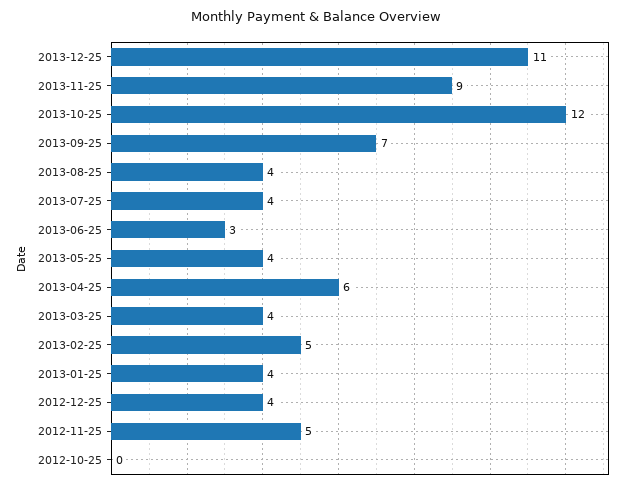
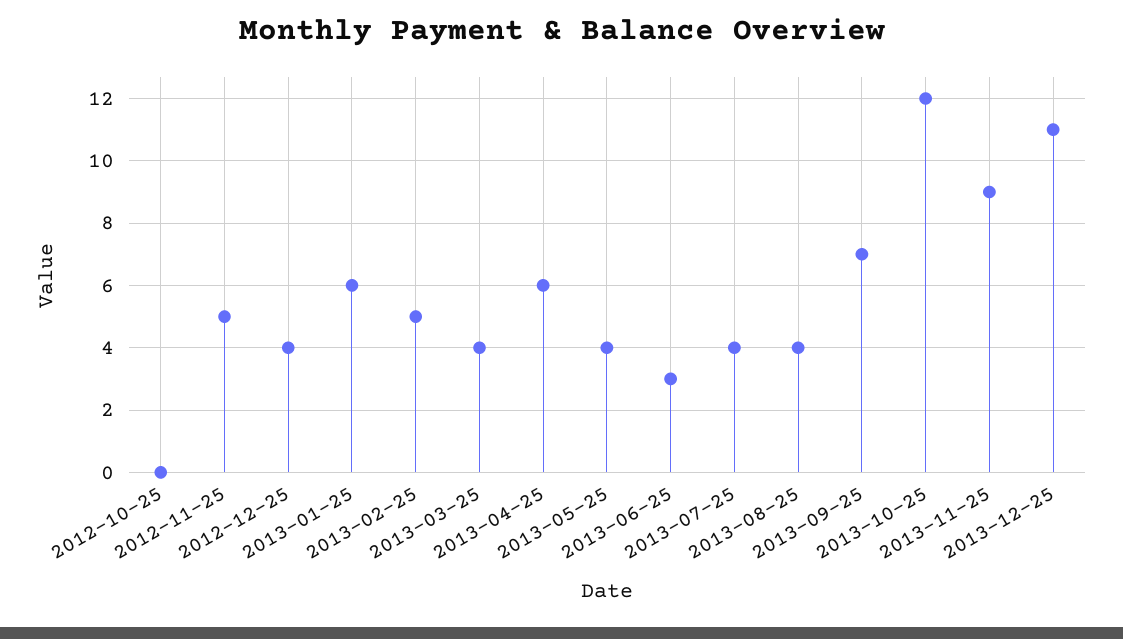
2013-01-25: 4 -> 6

